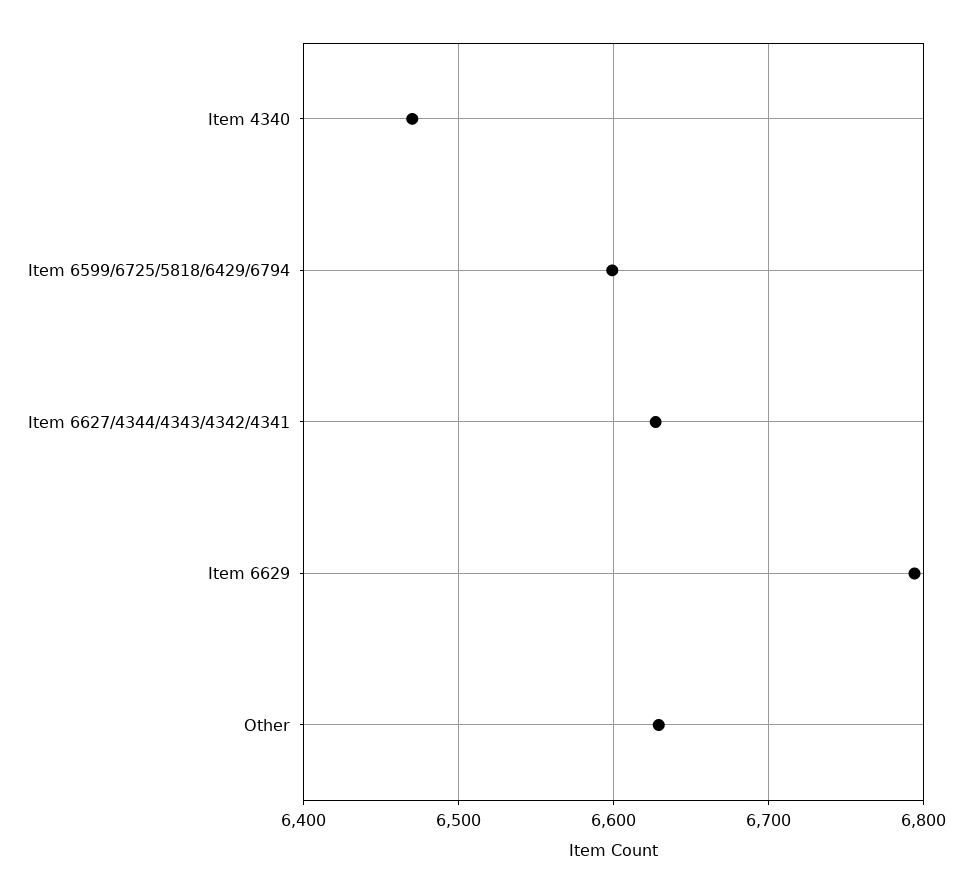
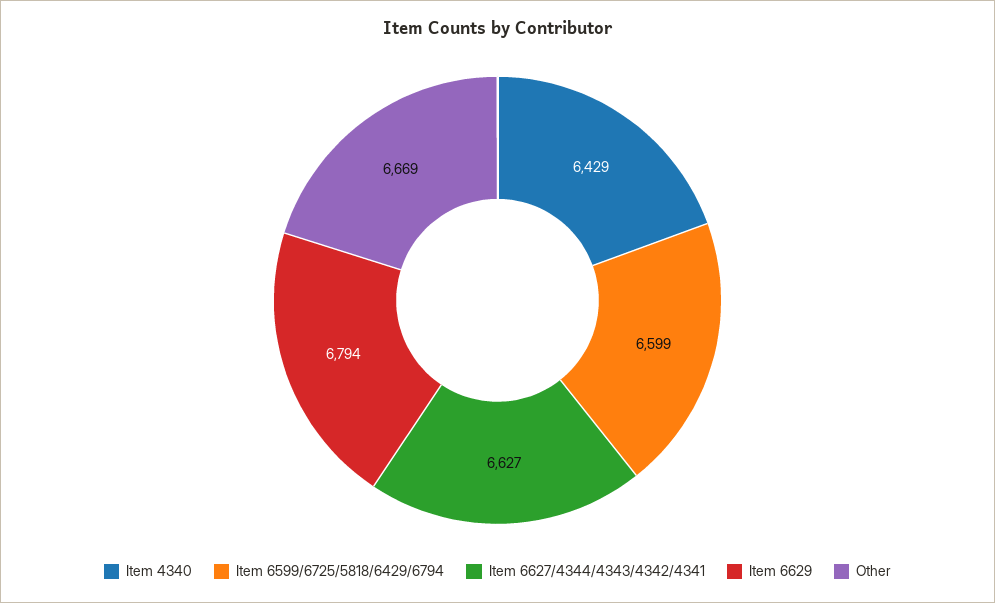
Item 4340: 6470 -> 6429
Other: 6630 -> 6669

